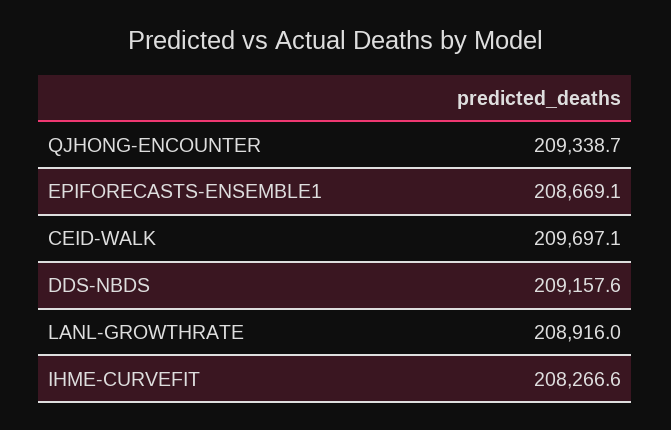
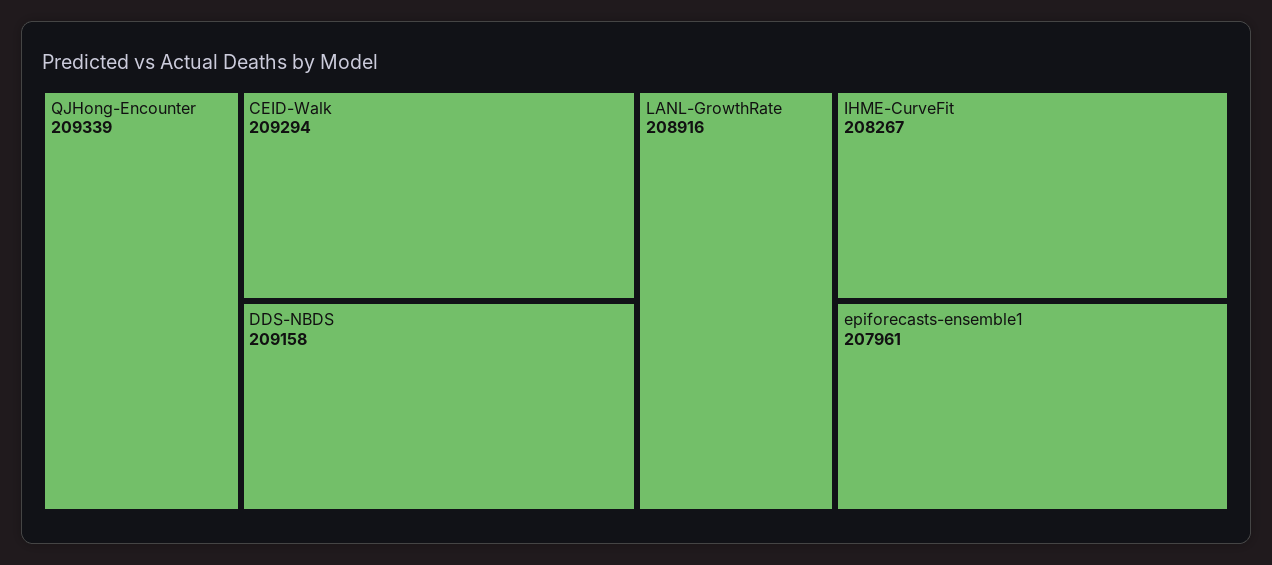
EPIFORECASTS-ENSEMBLE1: 208669.1 -> 207961
CEID-WALK: 209697.1 -> 209294

